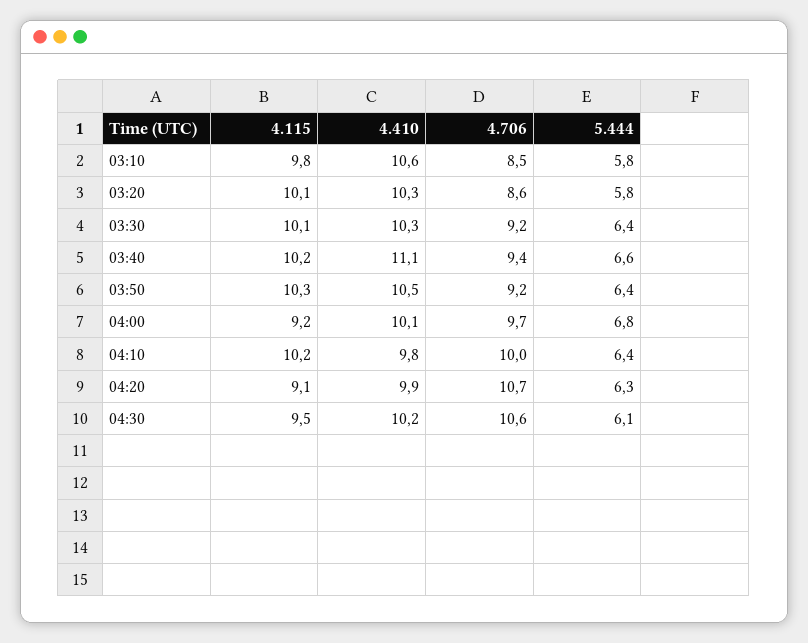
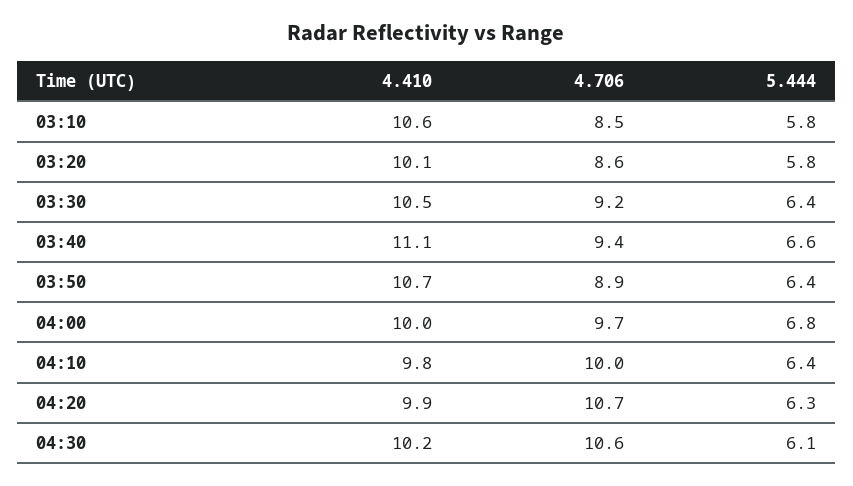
4.115, 03:10: 9.8 -> none
4.115, 03:20: 10.1 -> none
4.410, 03:20: 10.3 -> 10.1
4.115, 03:30: 10.1 -> none
4.410, 03:30: 10.3 -> 10.5
4.115, 03:40: 10.2 -> none
4.115, 03:50: 10.3 -> none
4.410, 03:50: 10.5 -> 10.7
4.706, 03:50: 9.2 -> 8.9
4.115, 04:00: 9.2 -> none
4.410, 04:00: 10.1 -> 10
4.115, 04:10: 10.2 -> none
4.115, 04:20: 9.1 -> none
4.115, 04:30: 9.5 -> none

